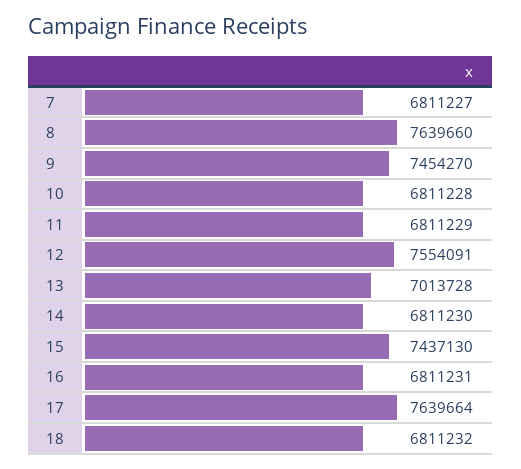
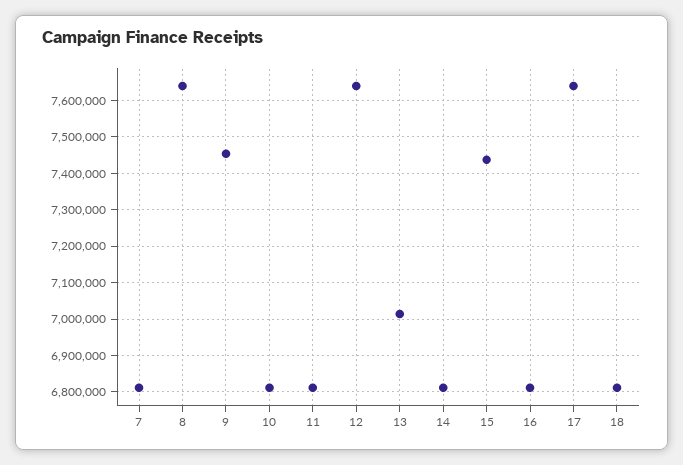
12: 7554091 -> 7640000

